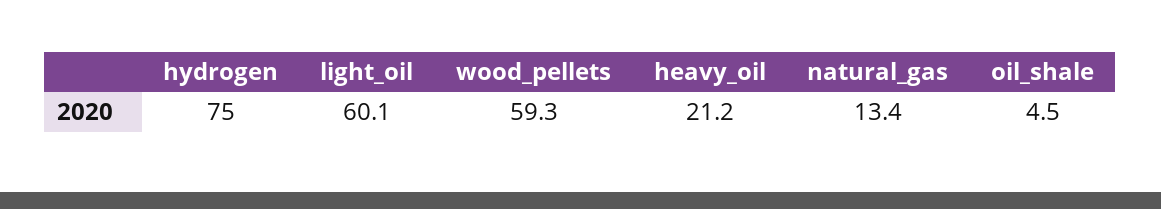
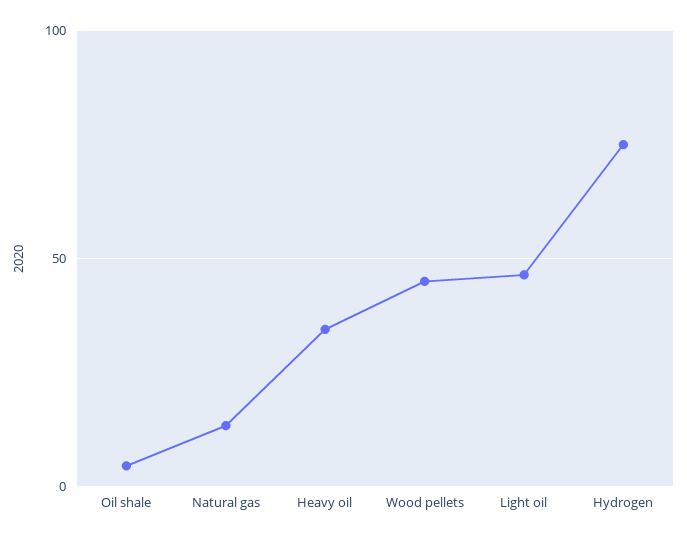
light_oil: 60.1 -> 45
wood_pellets: 59.3 -> 45
heavy_oil: 21.2 -> 35

